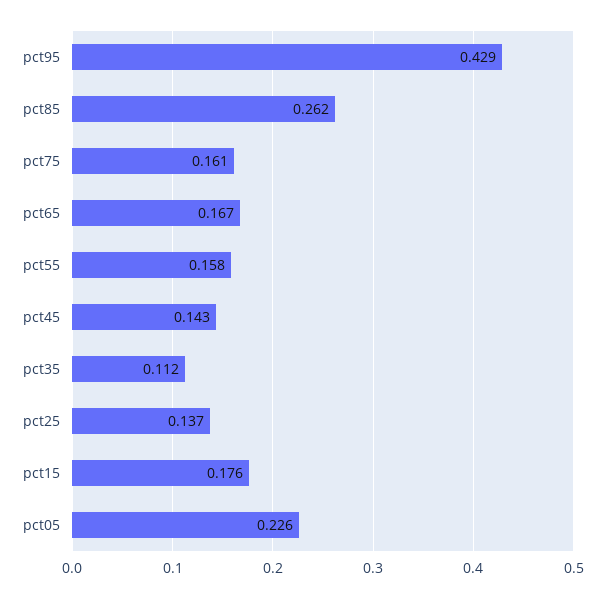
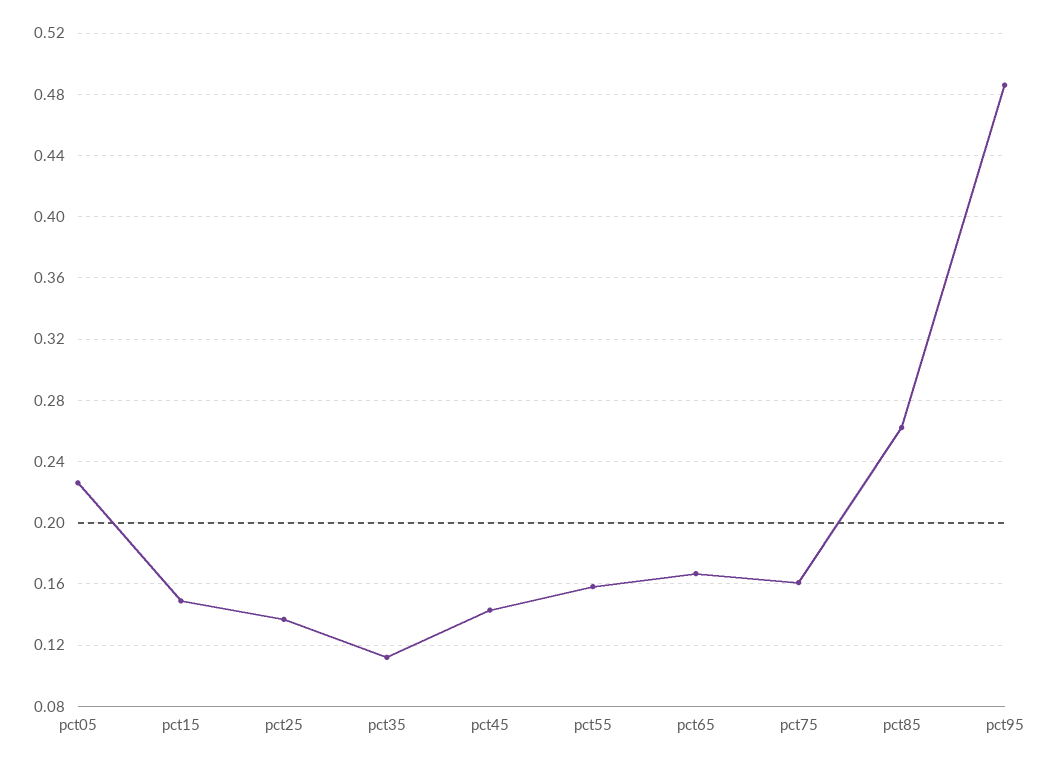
pct95: 0.429 -> 0.485
pct15: 0.176 -> 0.15

